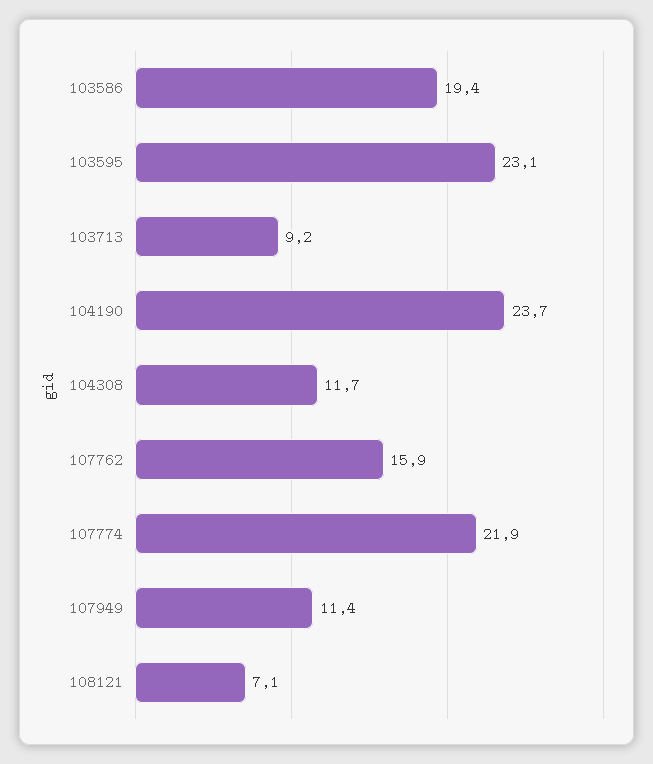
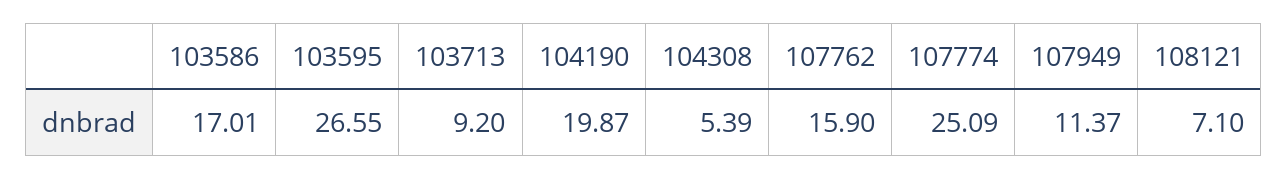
103586: 19.4 -> 17.01
103595: 23.1 -> 26.55
104190: 23.7 -> 19.87
104308: 11.7 -> 5.39
107774: 21.9 -> 25.09

